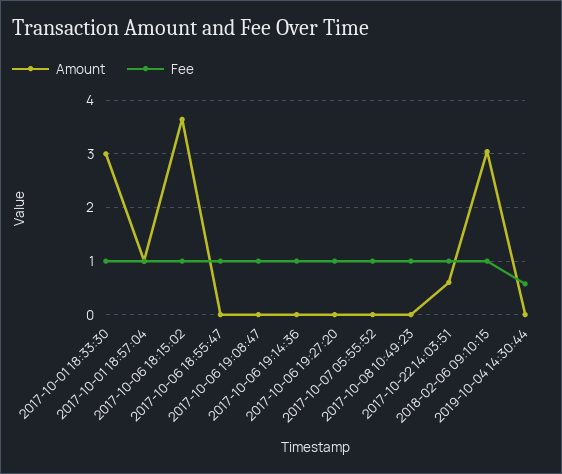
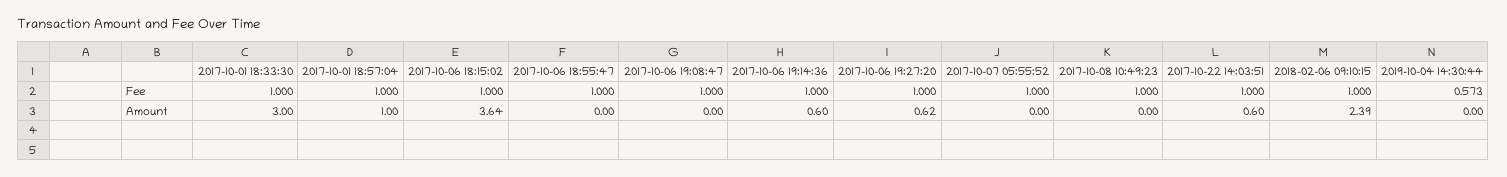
Amount, 2017-10-06 19:14:36: 0 -> 0.6
Amount, 2017-10-06 19:27:20: 0 -> 0.62
Amount, 2018-02-06 09:10:15: 3 -> 2.39

